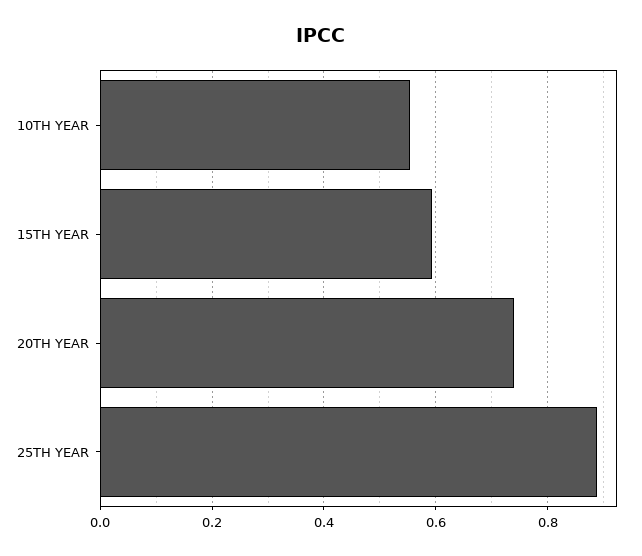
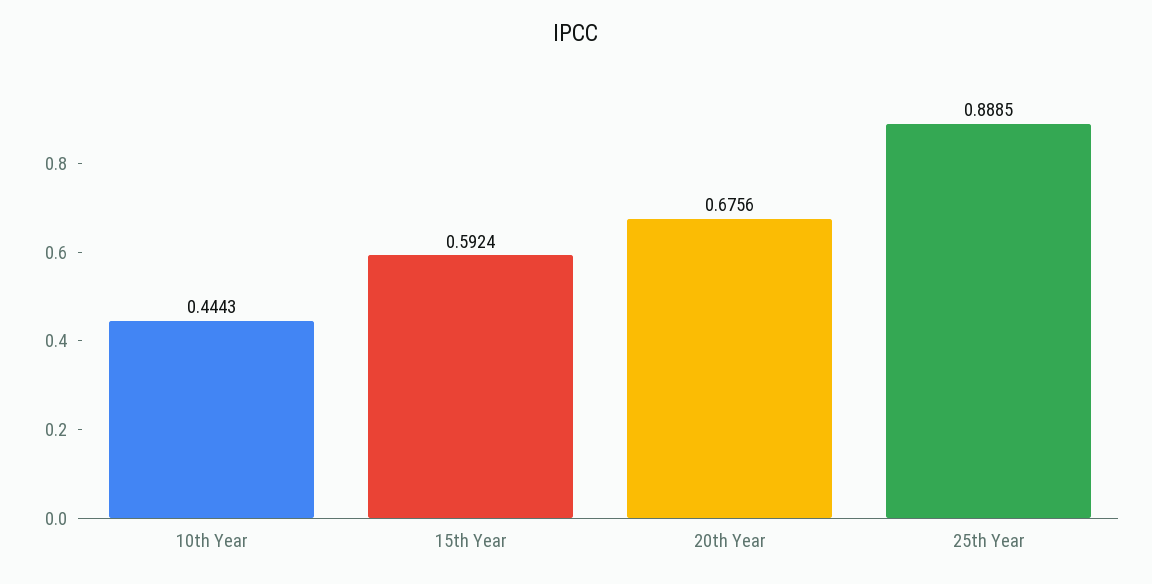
10TH YEAR: 0.56 -> 0.4443
20TH YEAR: 0.74 -> 0.6756

